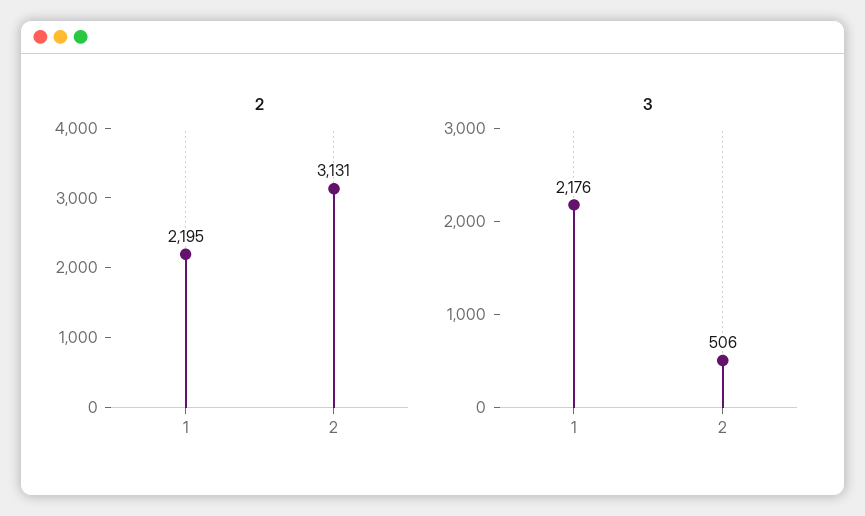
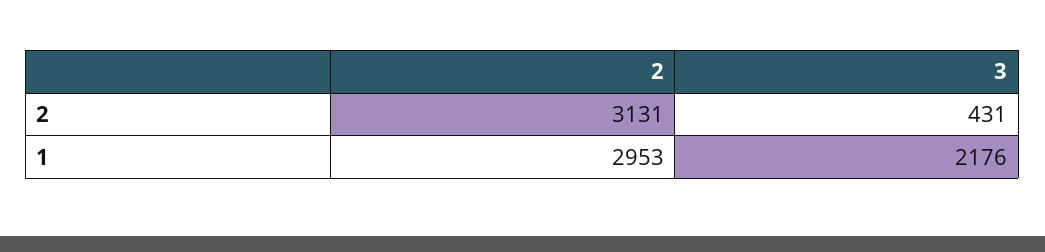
2, 1: 2195 -> 2953
3, 2: 506 -> 431

